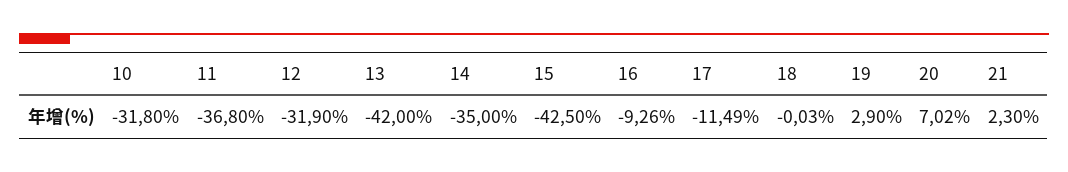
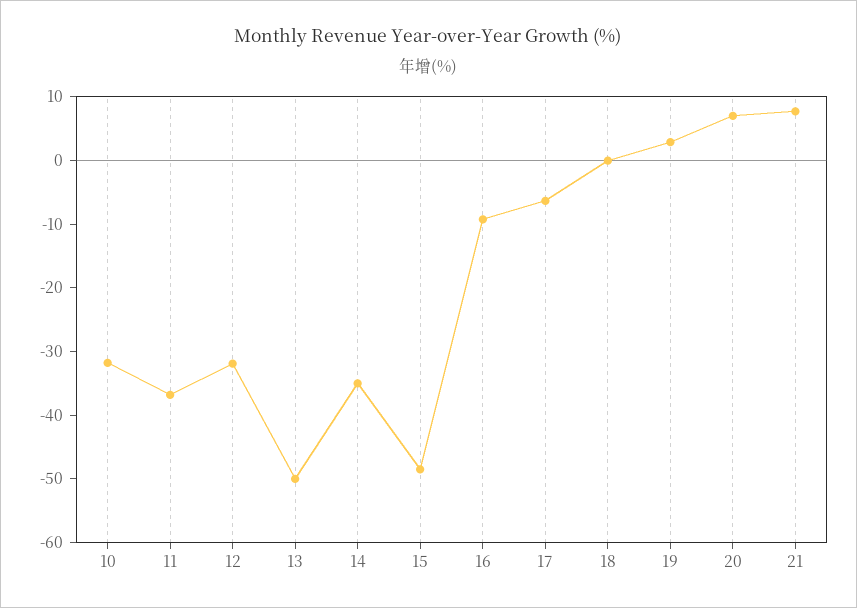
13: -42 -> -50
15: -42.5 -> -48
17: -11.49 -> -6
21: 2.3 -> 8

